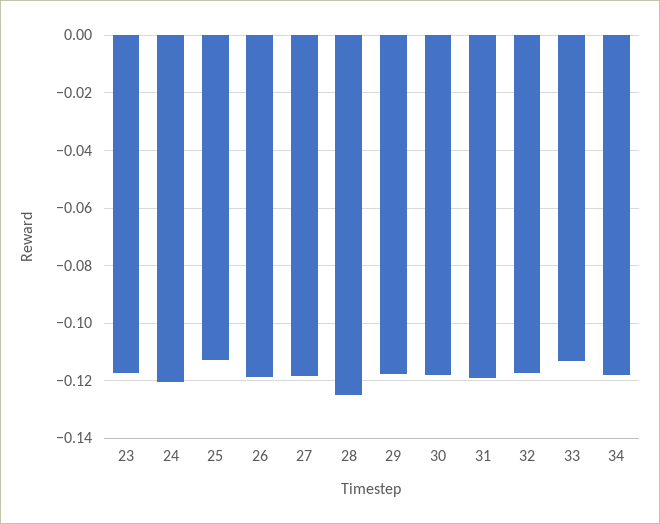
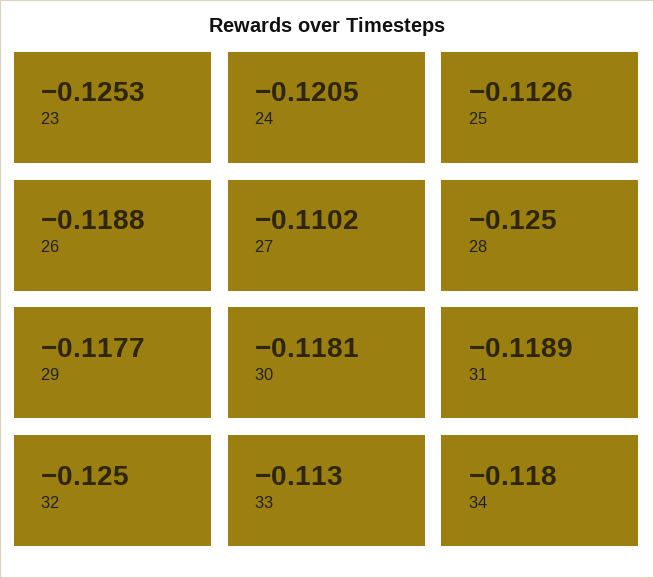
23: -0.1175 -> -0.1253
27: -0.1175 -> -0.1102
32: -0.1175 -> -0.125

